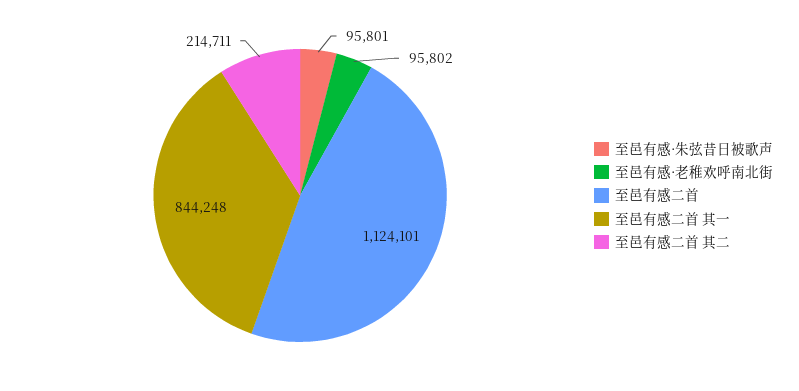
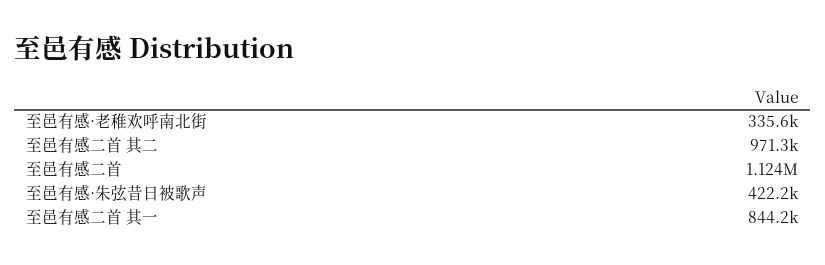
至邑有感·朱弦昔日被歌声: 95801 -> 422200
至邑有感·老稚欢呼南北街: 95802 -> 335600
至邑有感二首 其二: 214711 -> 971300

